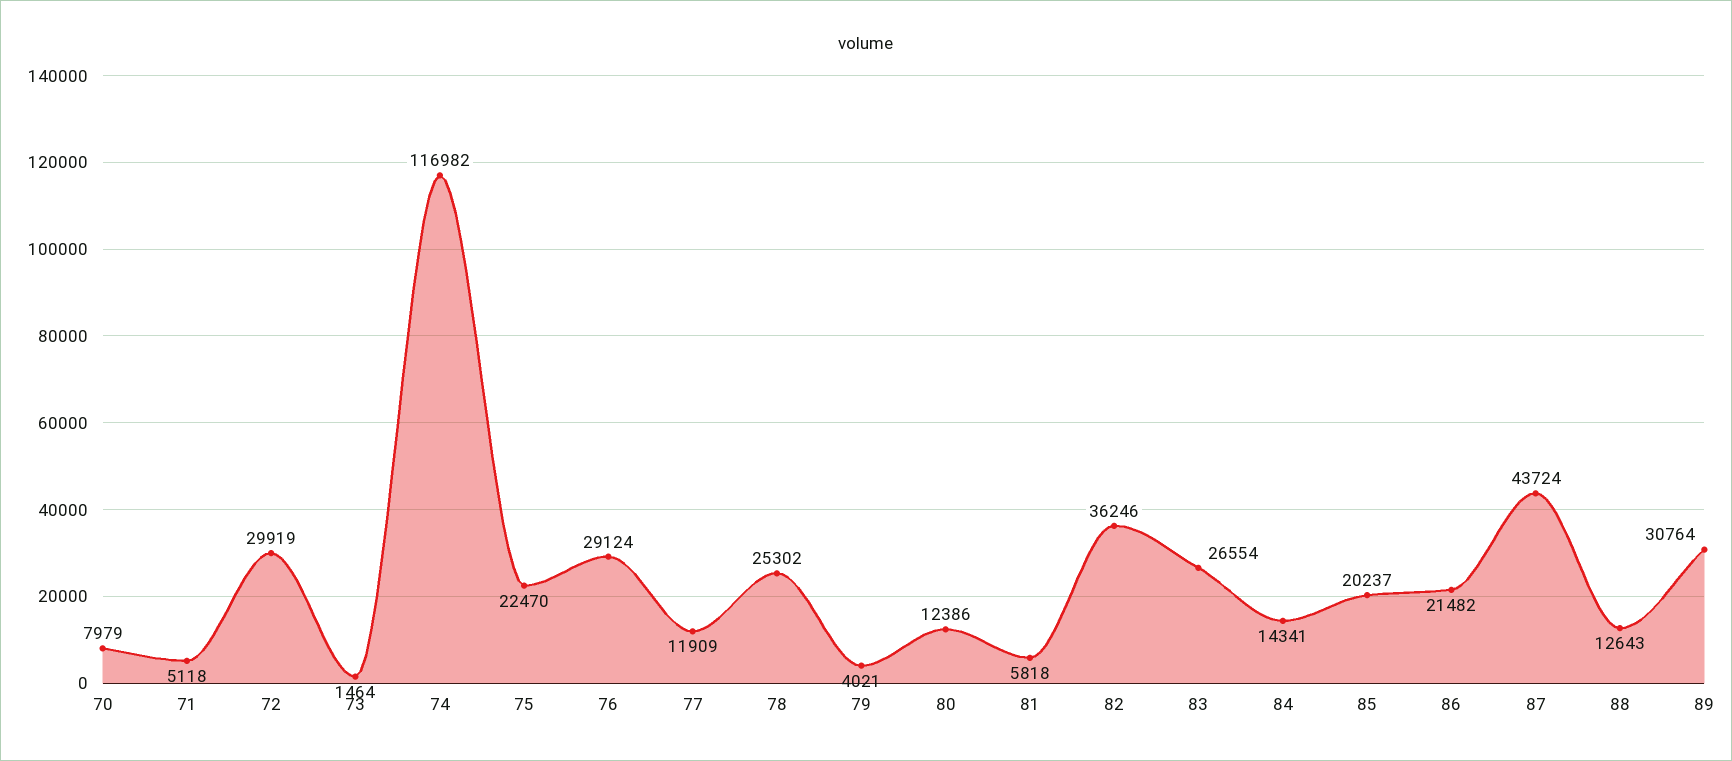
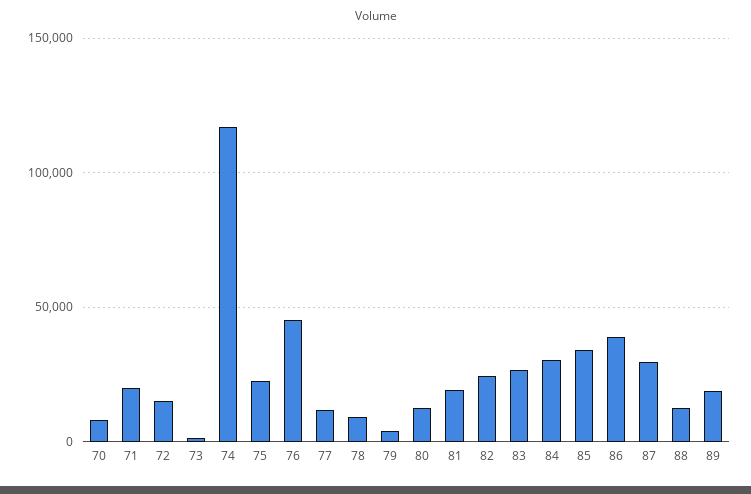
71: 5118 -> 20000
72: 29919 -> 15000
76: 29124 -> 45000
78: 25302 -> 10000
81: 5818 -> 20000
82: 36246 -> 25000
84: 14341 -> 30000
85: 20237 -> 35000
86: 21482 -> 40000
87: 43724 -> 30000
89: 30764 -> 20000

